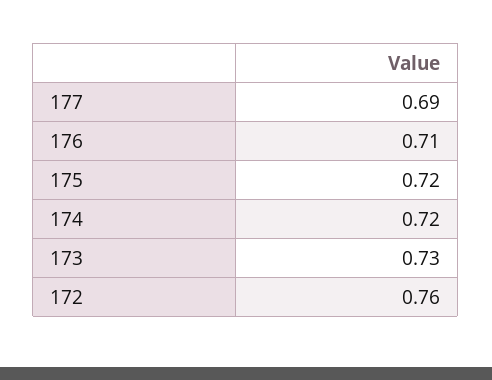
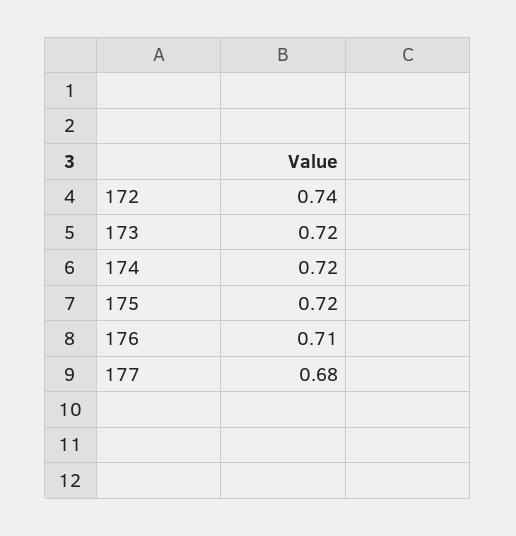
177: 0.69 -> 0.68
173: 0.73 -> 0.72
172: 0.76 -> 0.74

